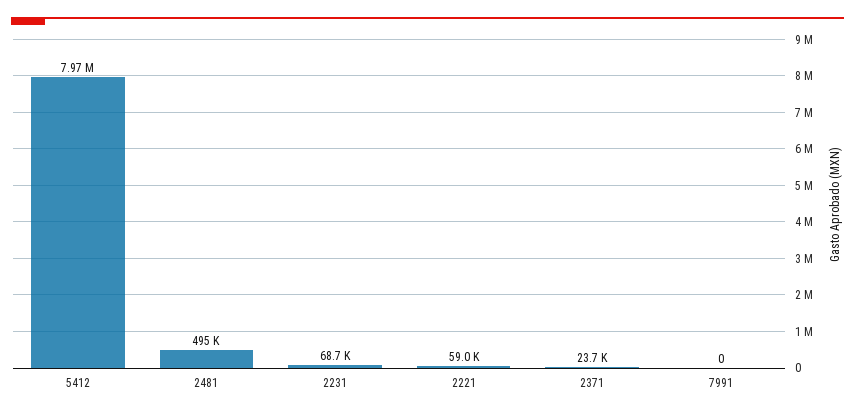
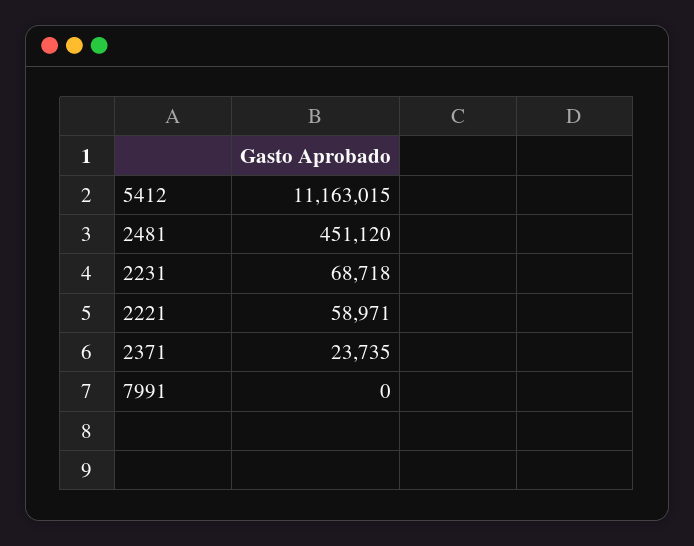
5412: 7970000 -> 11163015
2481: 495000 -> 451120

